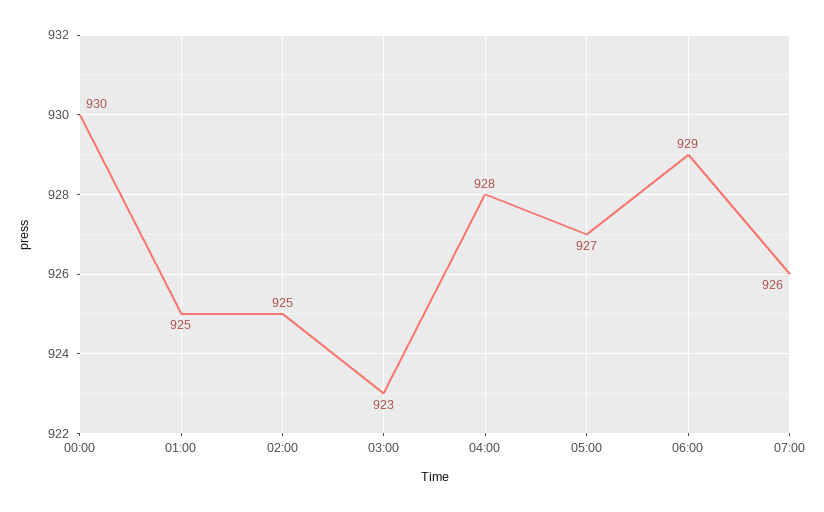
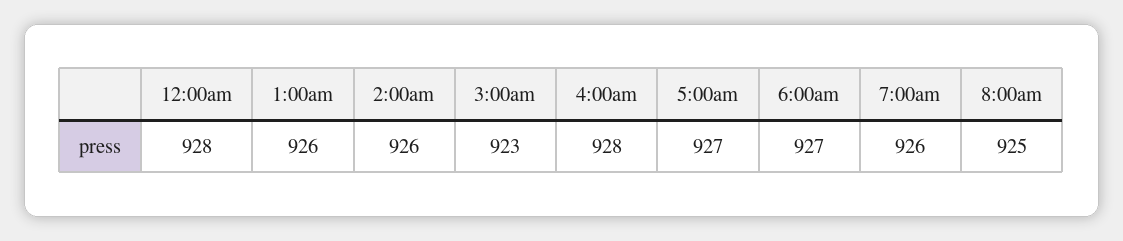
00:00: 930 -> 928
01:00: 925 -> 926
02:00: 925 -> 926
06:00: 929 -> 927
8:00am: none -> 925

